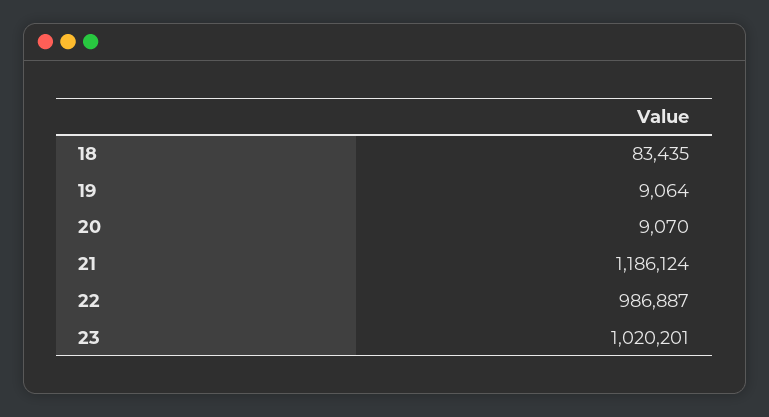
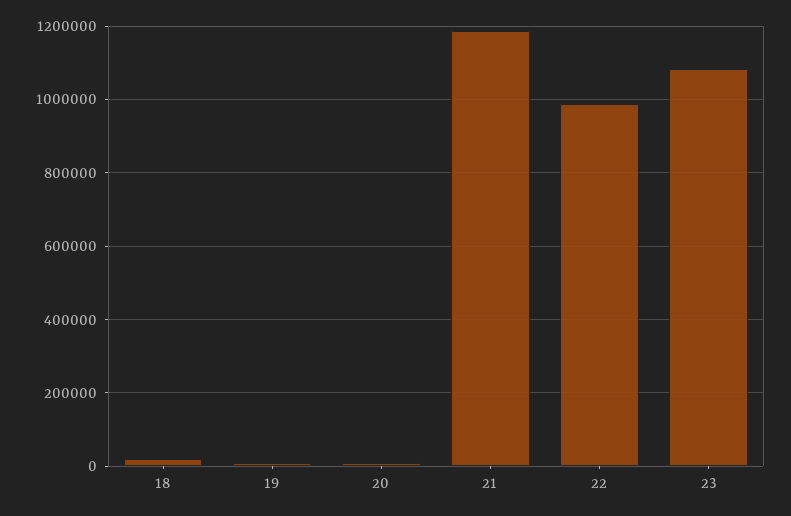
18: 83435 -> 20000
23: 1020201 -> 1080000

